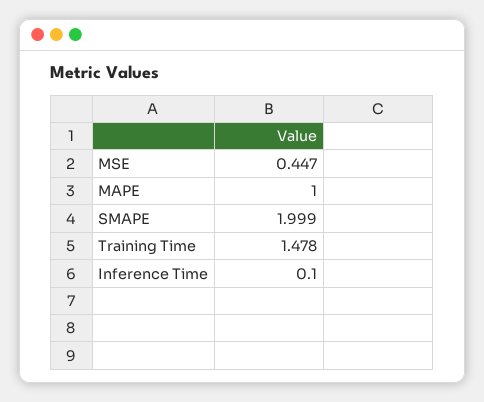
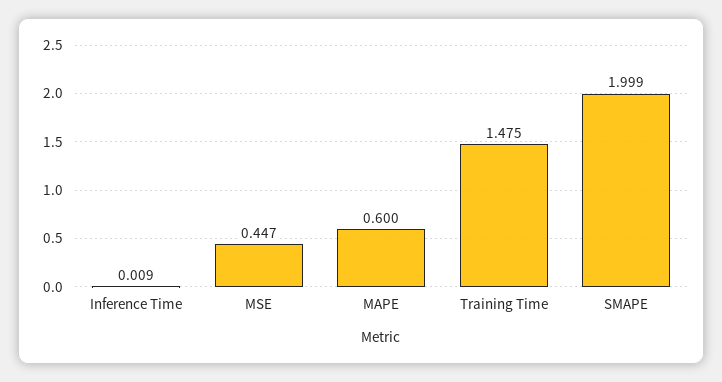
MAPE: 1 -> 0.6
Training Time: 1.478 -> 1.475
Inference Time: 0.1 -> 0.009

